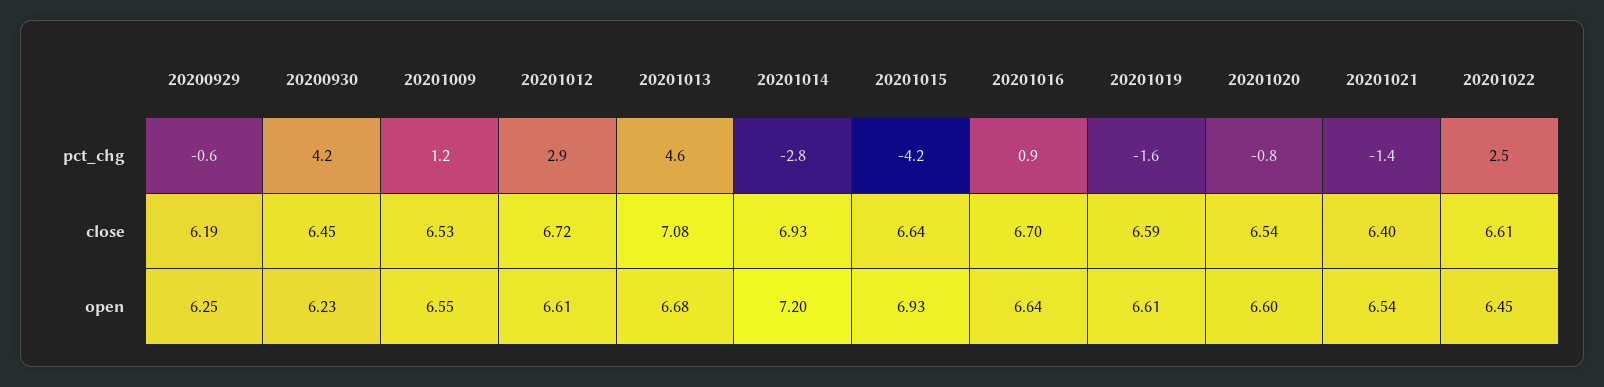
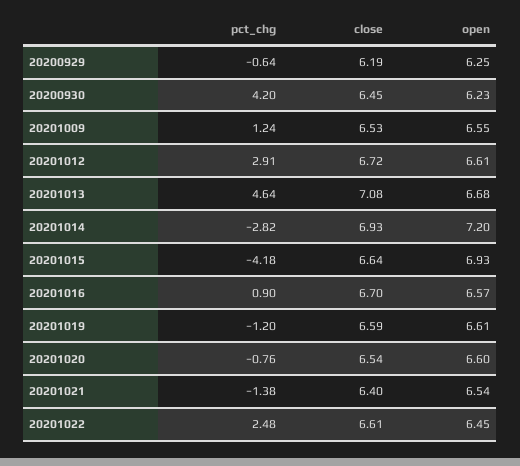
20201019, pct_chg: -1.6 -> -1.2
20201016, open: 6.64 -> 6.57

